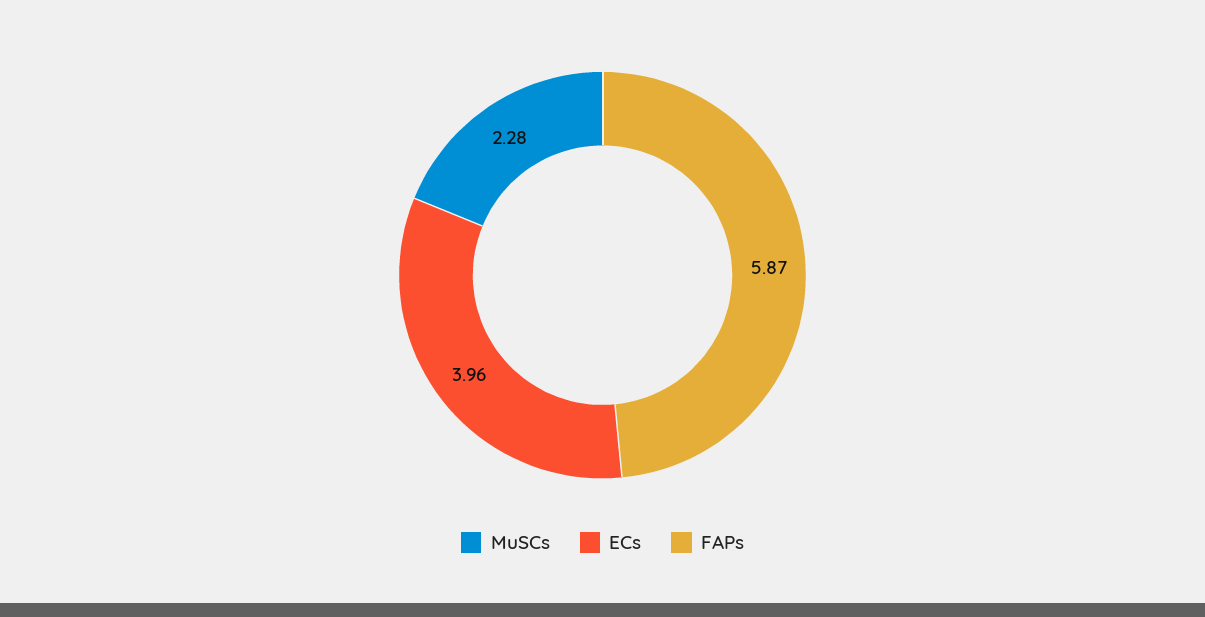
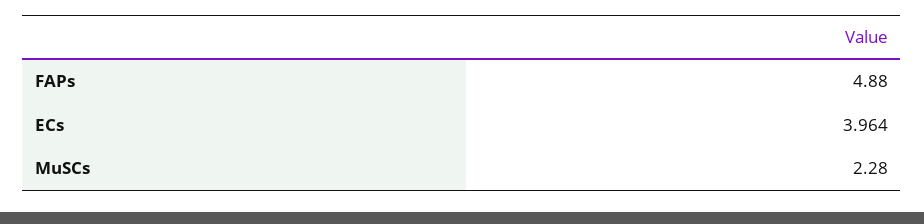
FAPs: 5.87 -> 4.88

